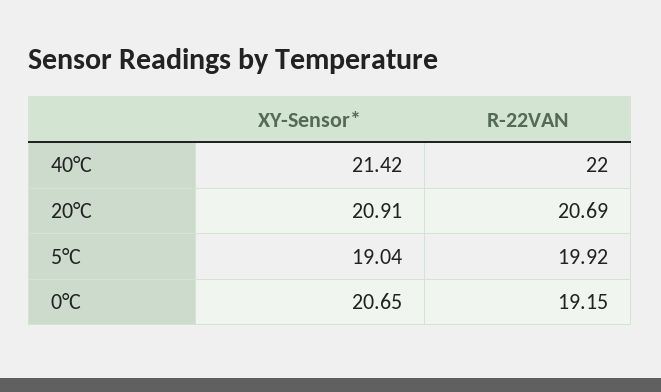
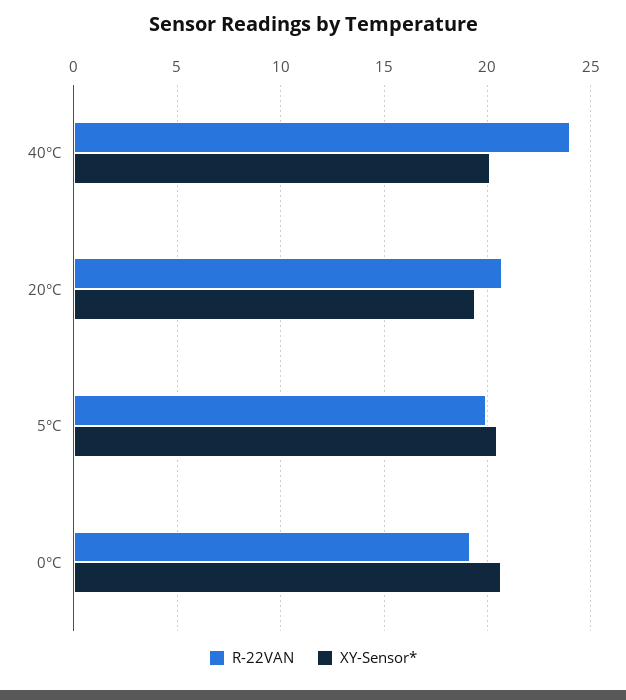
XY-Sensor*, 40°C: 21.42 -> 20
R-22VAN, 40°C: 22 -> 24
XY-Sensor*, 20°C: 20.91 -> 19.5
XY-Sensor*, 5°C: 19.04 -> 20.5

